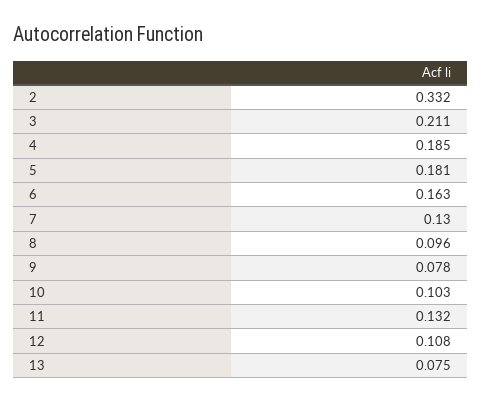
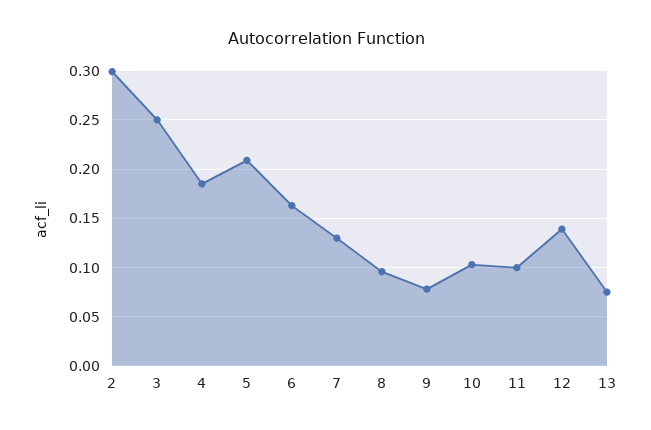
2: 0.332 -> 0.3
3: 0.211 -> 0.25
5: 0.181 -> 0.21
11: 0.132 -> 0.1
12: 0.108 -> 0.14

